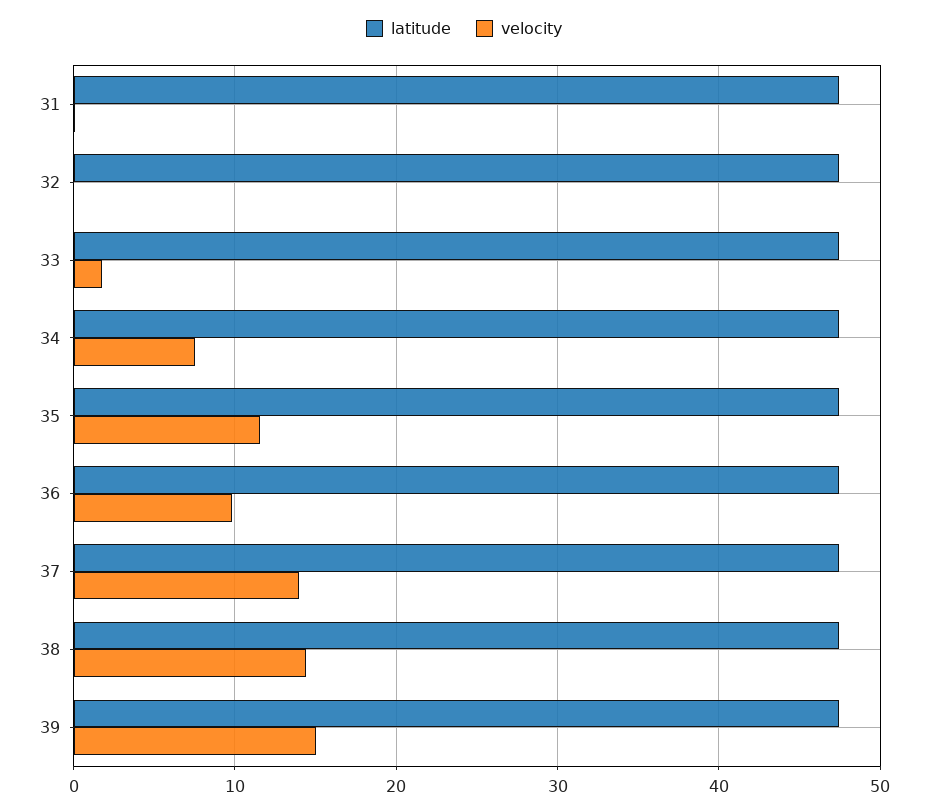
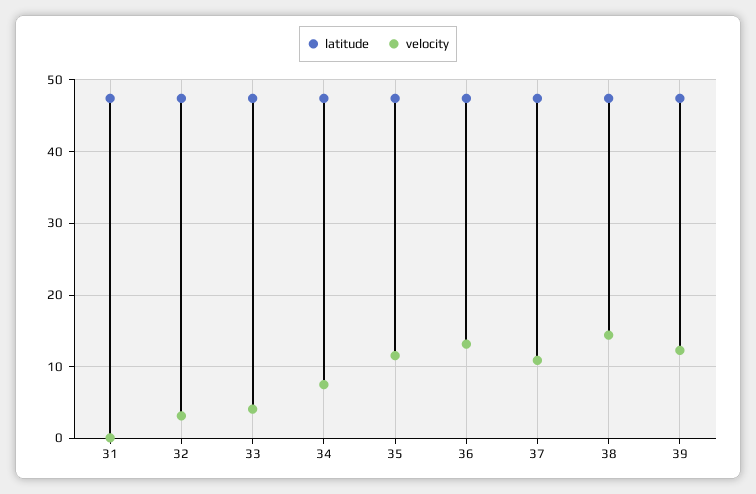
velocity, 32: 0 -> 3
velocity, 33: 2 -> 4
velocity, 36: 10 -> 13
velocity, 37: 14 -> 11
velocity, 39: 15 -> 12

